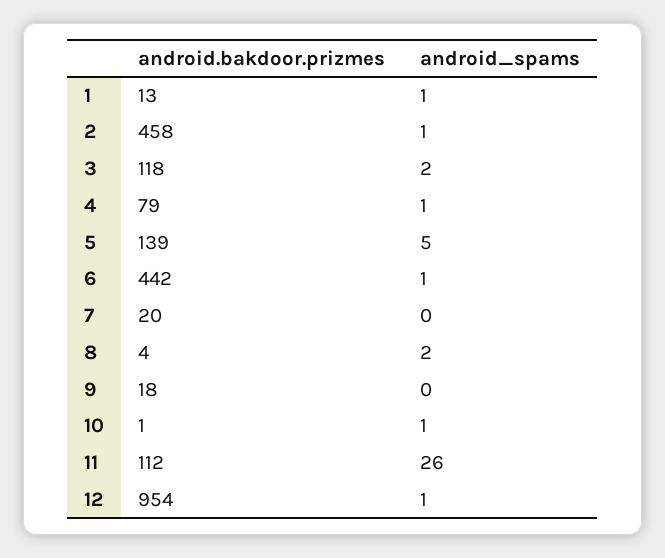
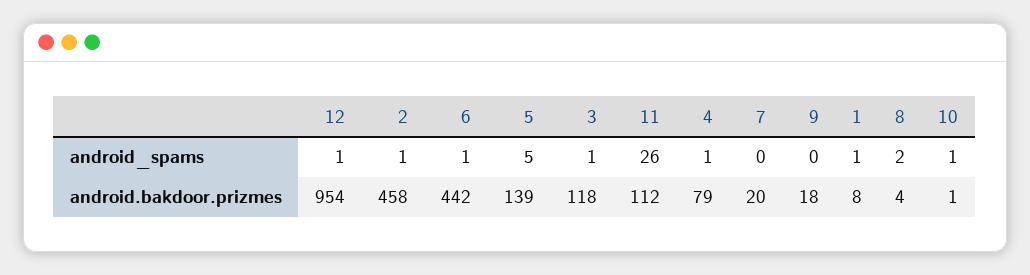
android.bakdoor.prizmes, 1: 13 -> 8
android_spams, 3: 2 -> 1

